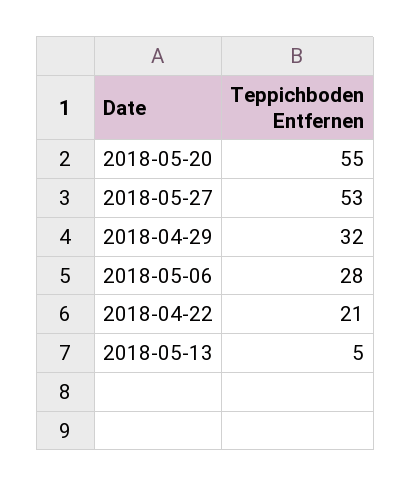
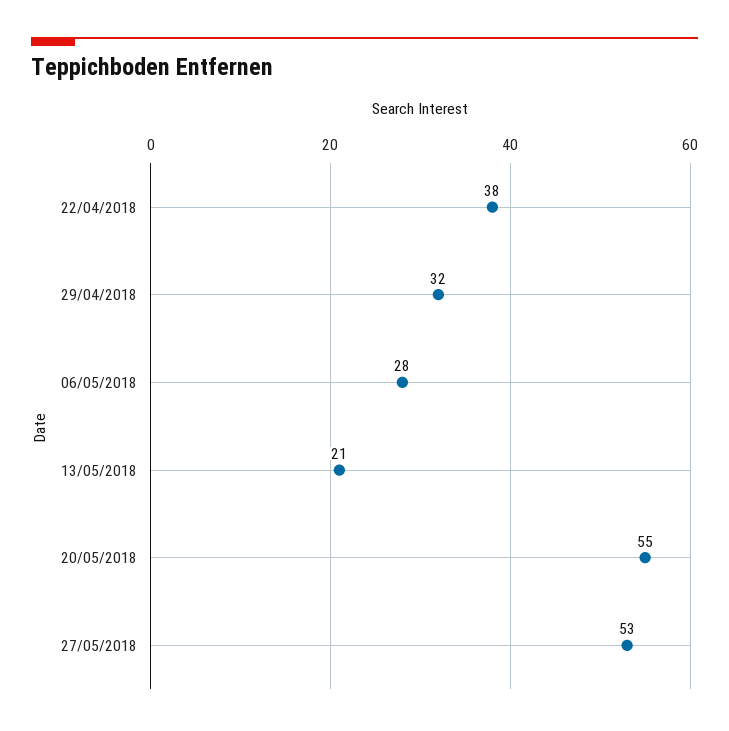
2018-04-22: 21 -> 38
2018-05-13: 5 -> 21

